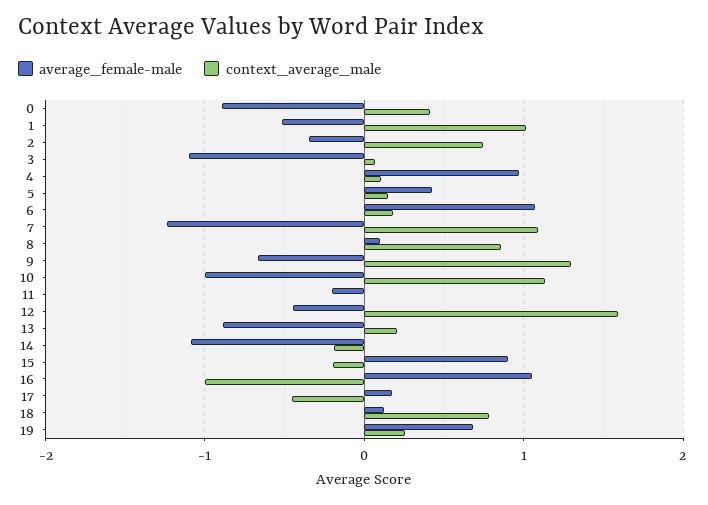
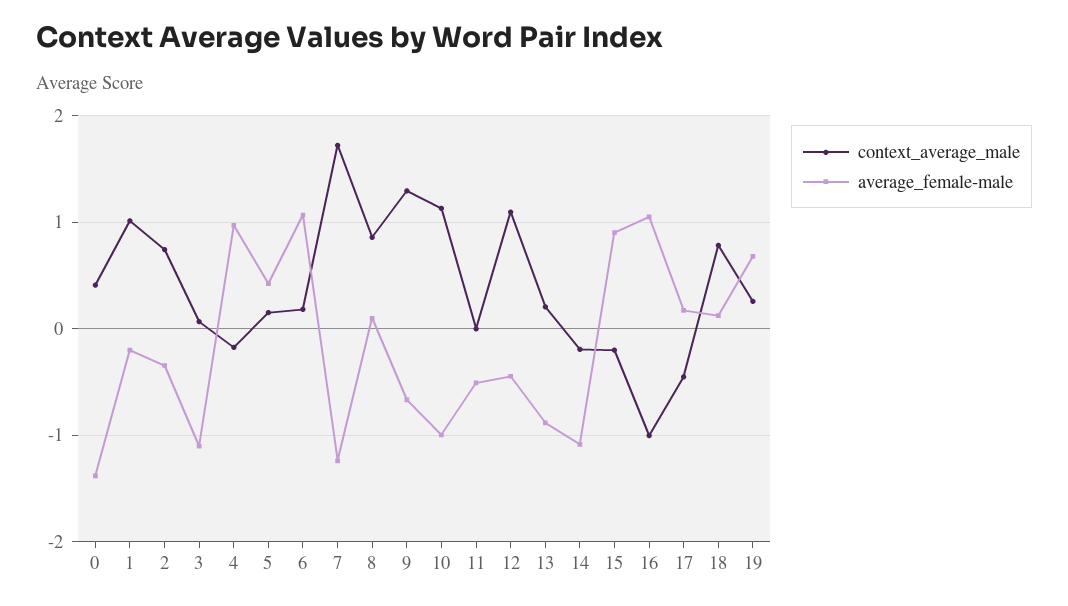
average_female-male, 0: -0.9 -> -1.4
average_female-male, 1: -0.5 -> -0.2
context_average_male, 4: 0.1 -> -0.2
context_average_male, 7: 1.1 -> 1.7
average_female-male, 11: -0.2 -> -0.5
context_average_male, 12: 1.6 -> 1.1

